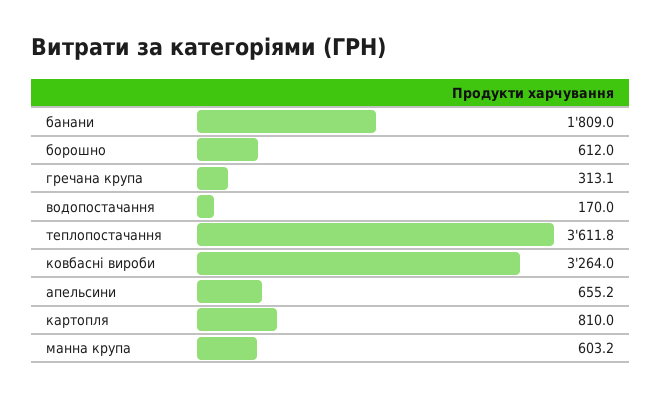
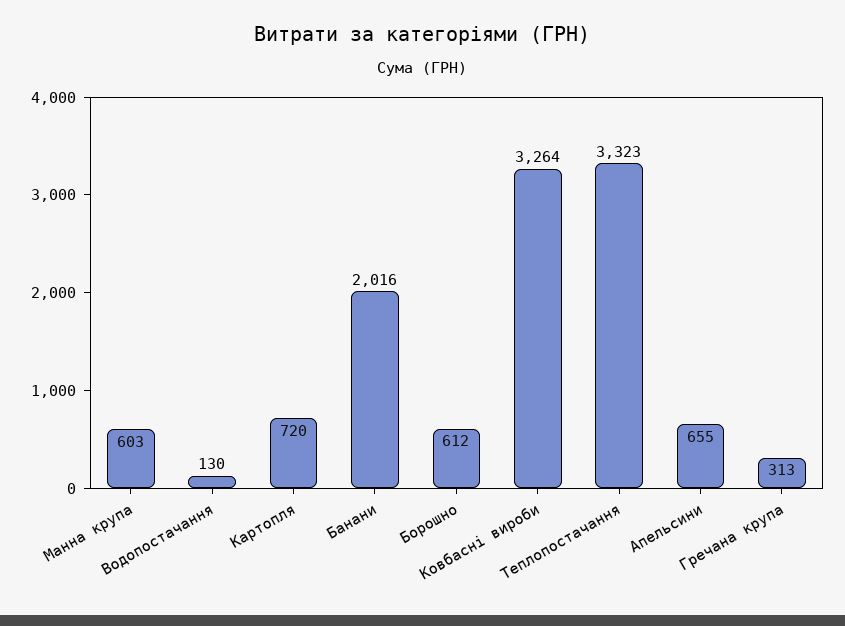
банани: 1809 -> 2016
водопостачання: 170 -> 130
теплопостачання: 3611.8 -> 3323
картопля: 810 -> 720

